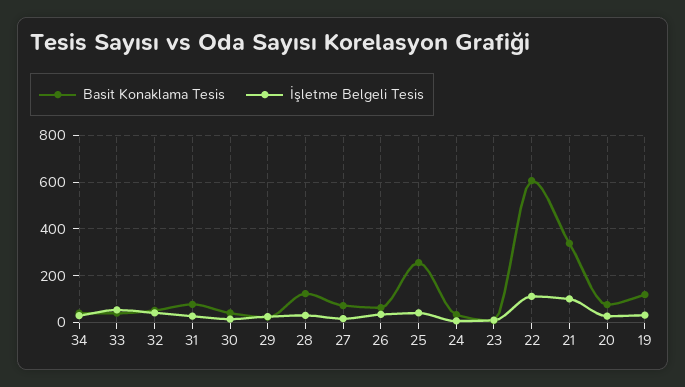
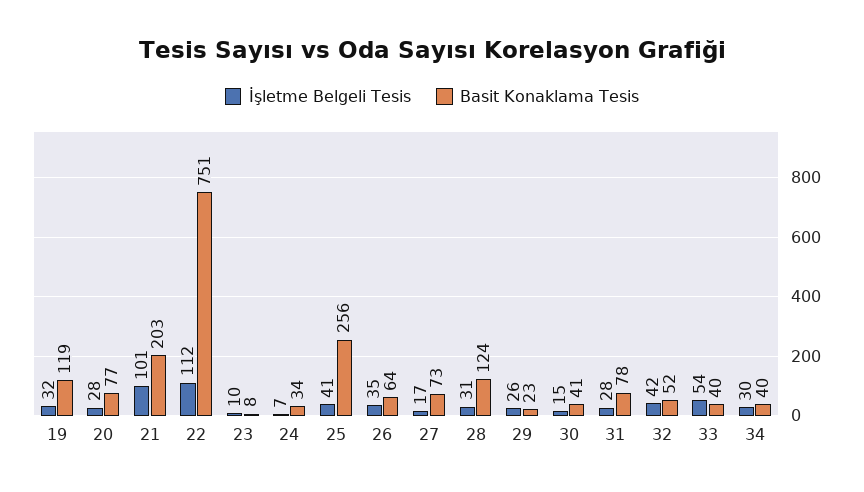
Basit Konaklama Tesis, 22: 600 -> 751
Basit Konaklama Tesis, 21: 350 -> 203

